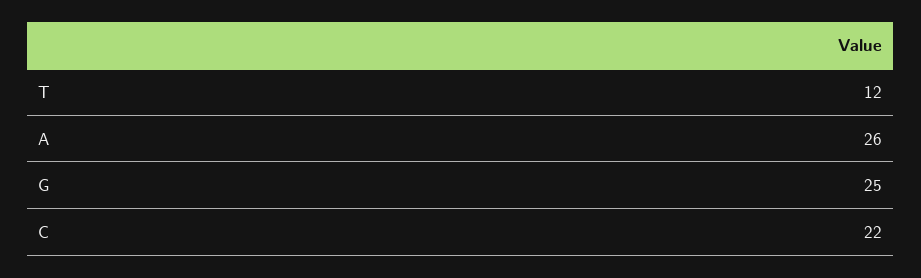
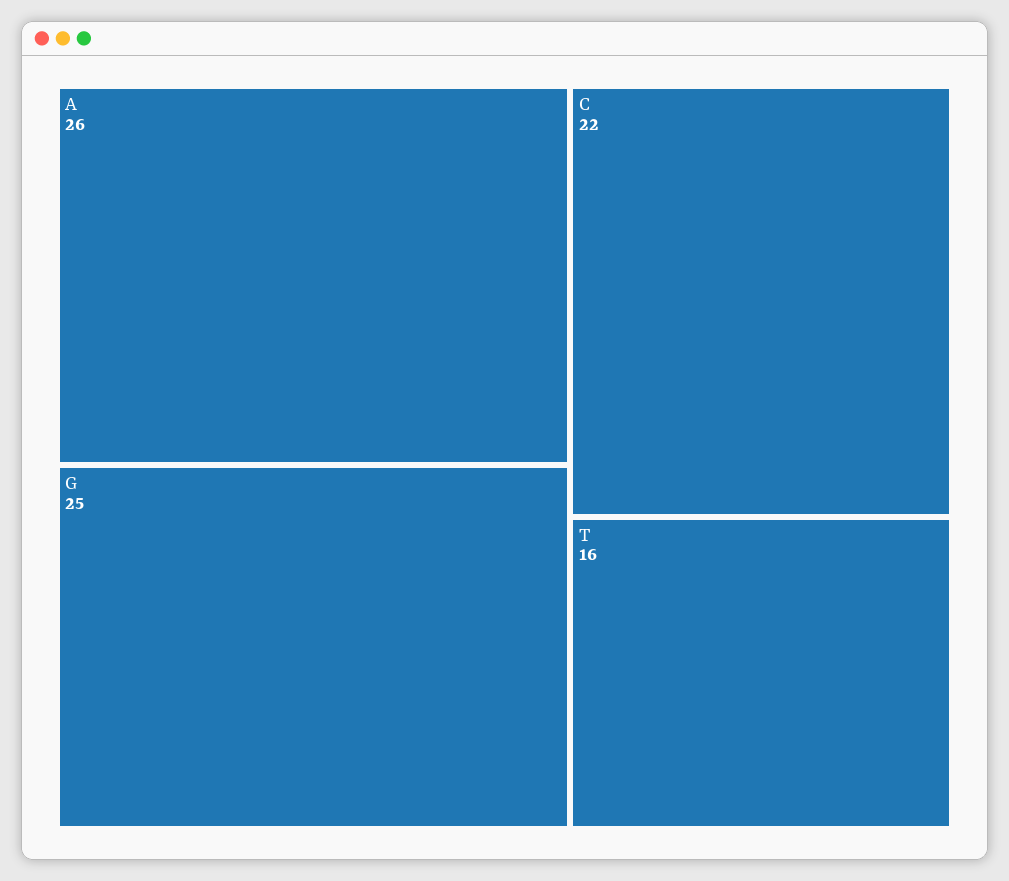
T: 12 -> 16

